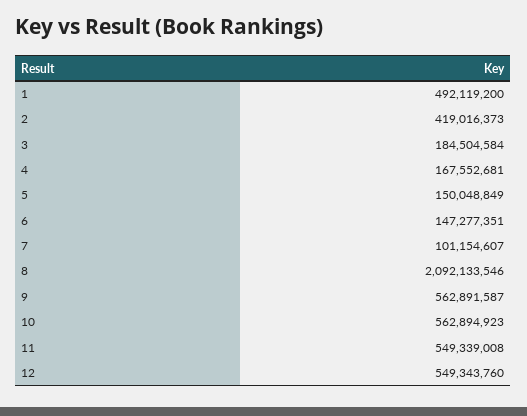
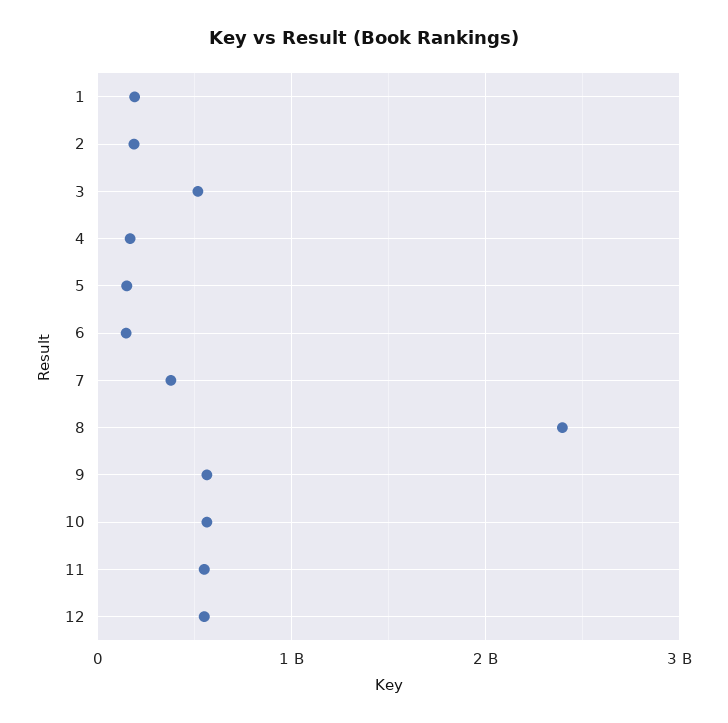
1: 492119200 -> 200000000
2: 419016373 -> 200000000
3: 184504584 -> 500000000
7: 101154607 -> 400000000
8: 2092133546 -> 2400000000

